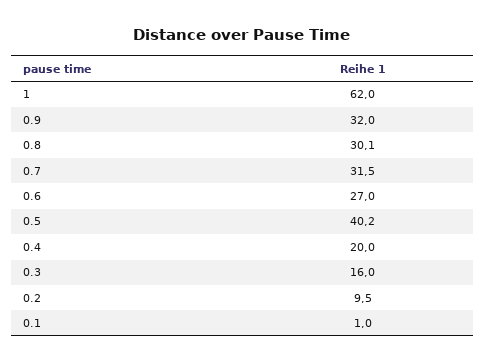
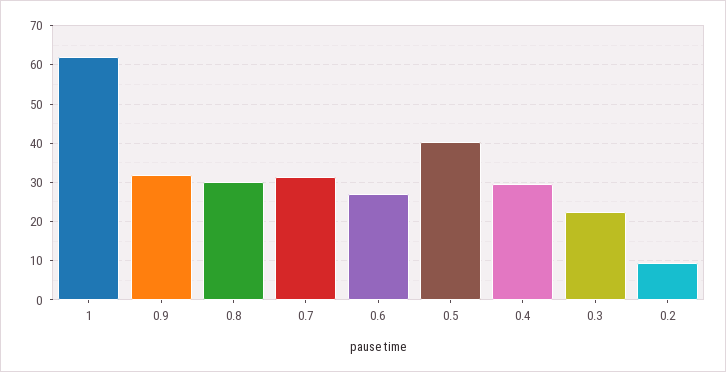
0.4: 20 -> 30
0.3: 16 -> 22
0.1: 1 -> none

